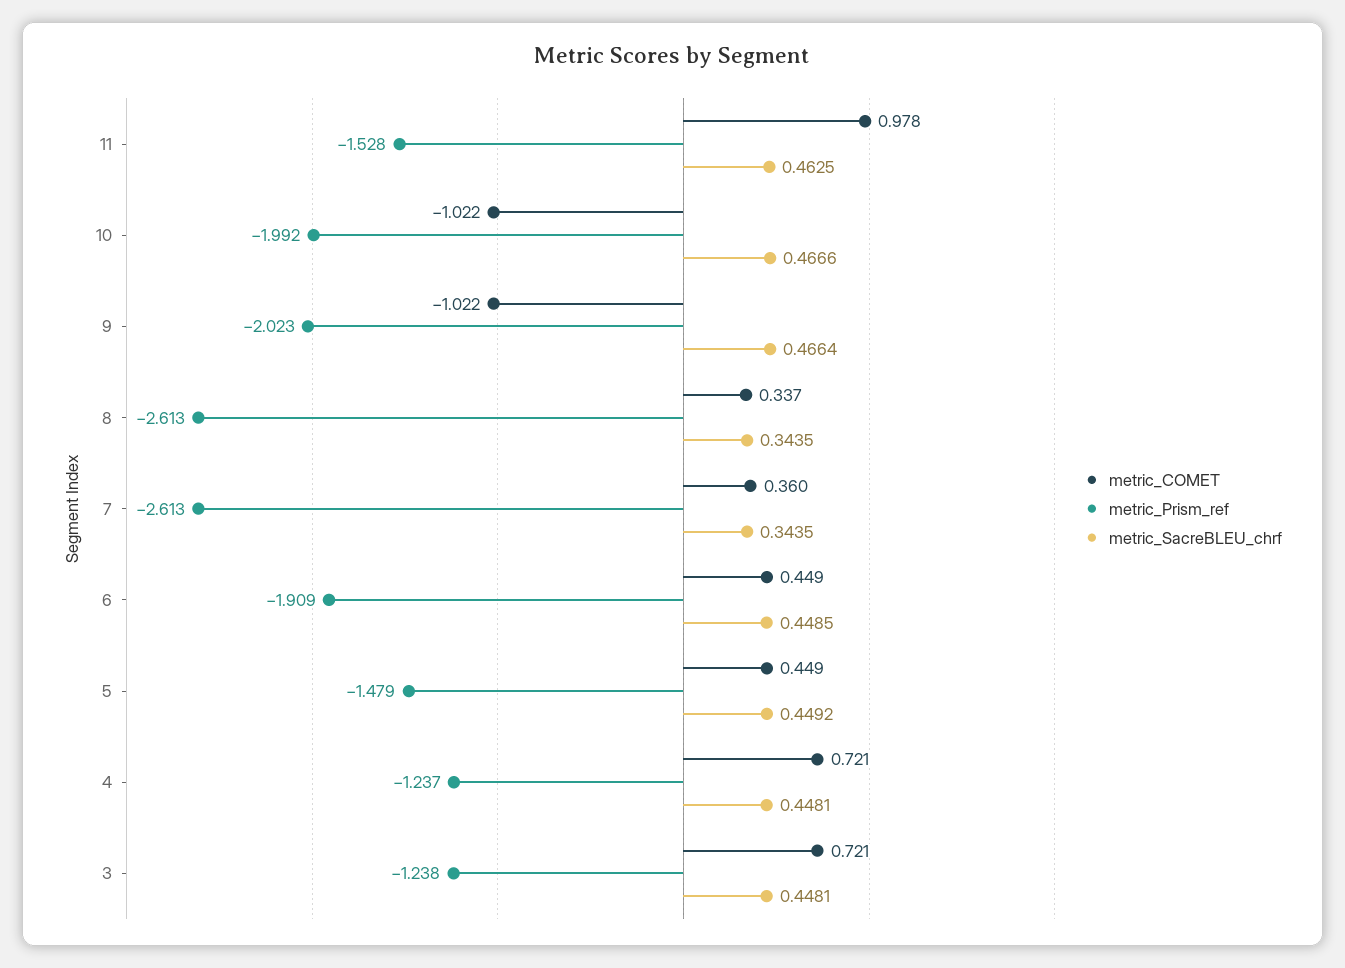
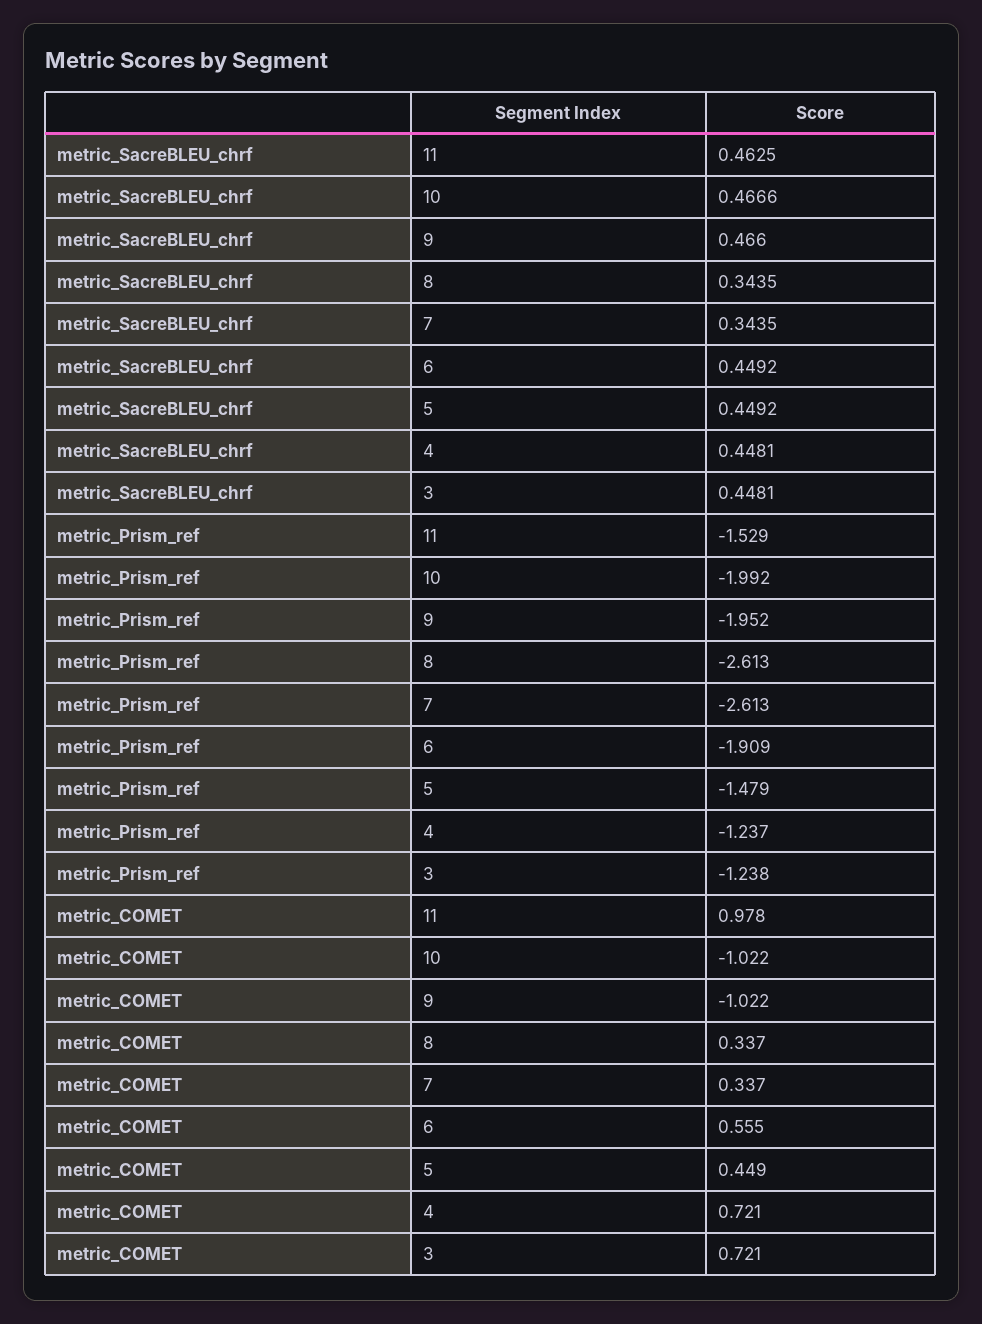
metric_Prism_ref, 11: -1.528 -> -1.529
metric_Prism_ref, 9: -2.023 -> -1.952
metric_SacreBLEU_chrf, 9: 0.4664 -> 0.466
metric_COMET, 7: 0.36 -> 0.337
metric_COMET, 6: 0.449 -> 0.555
metric_SacreBLEU_chrf, 6: 0.4485 -> 0.4492

